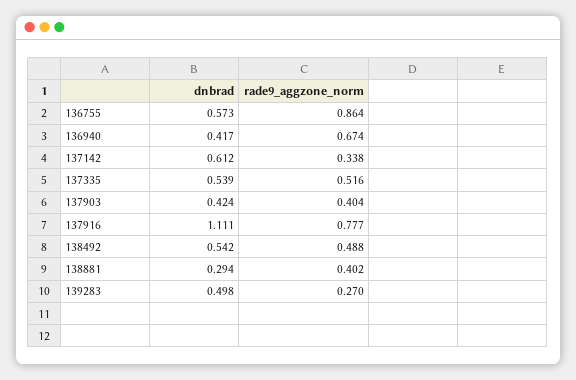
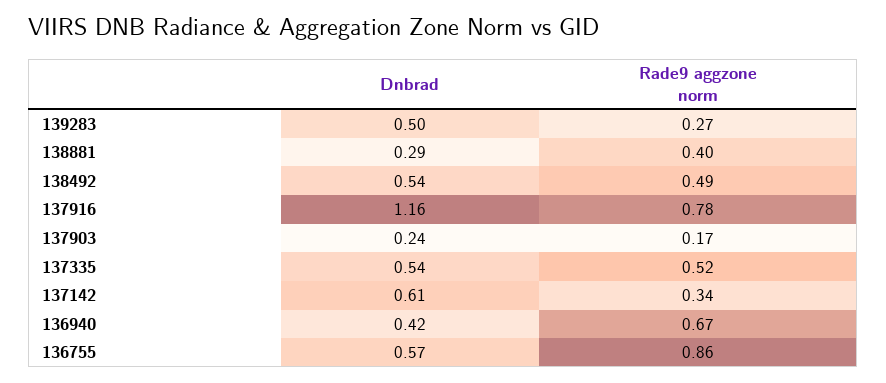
dnbrad, 137903: 0.424 -> 0.24
rade9_aggzone_norm, 137903: 0.404 -> 0.17
dnbrad, 137916: 1.111 -> 1.16

